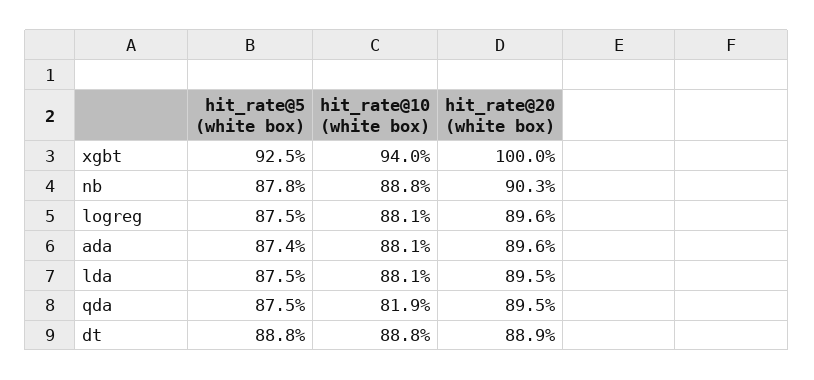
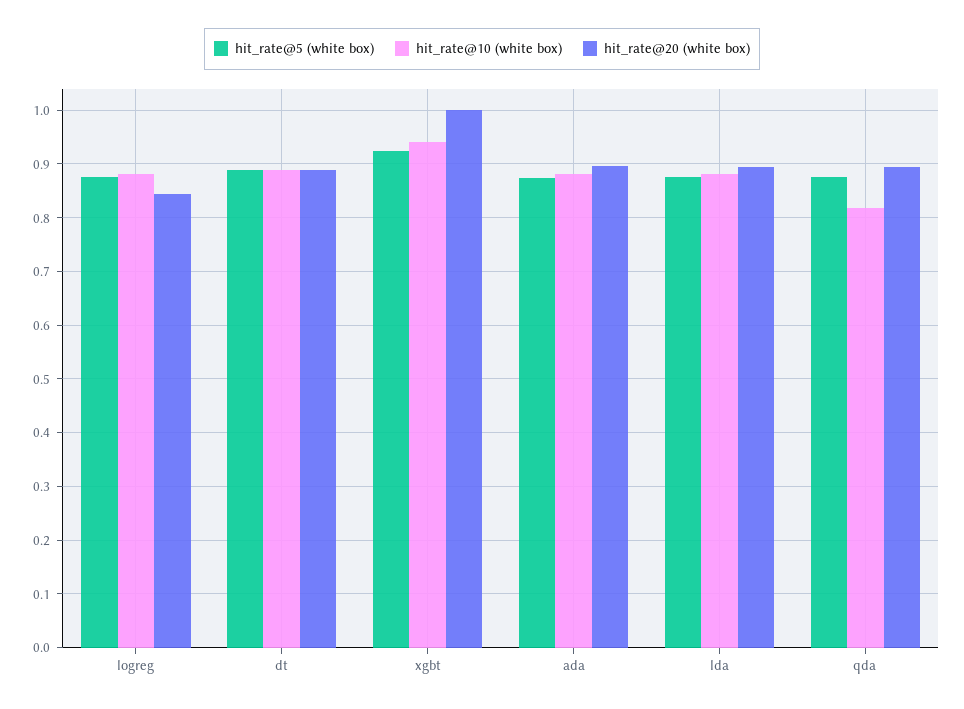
hit_rate@5 (white box), nb: 0.878 -> none
hit_rate@10 (white box), nb: 0.888 -> none
hit_rate@20 (white box), nb: 0.903 -> none
hit_rate@20 (white box), logreg: 0.896 -> 0.84

